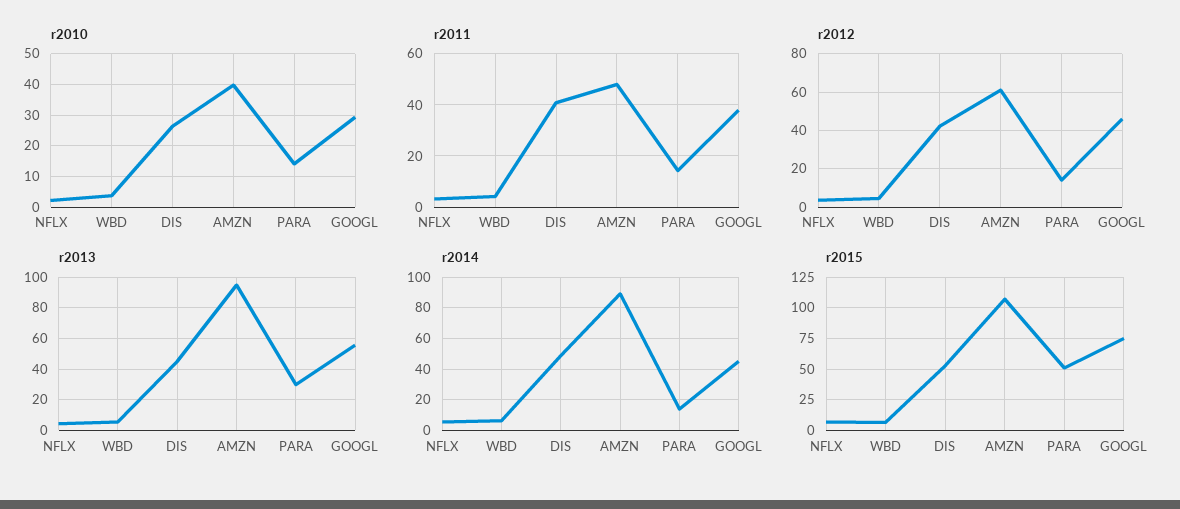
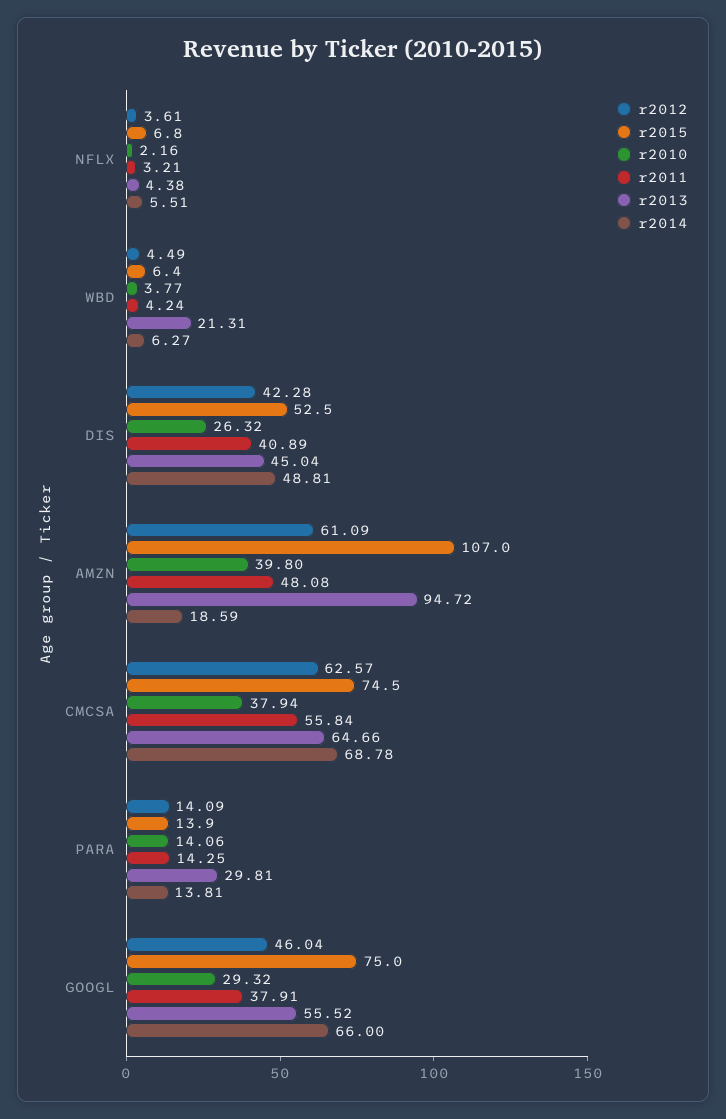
r2013, WBD: 5 -> 21.31
r2014, AMZN: 90 -> 18.59
r2014, GOOGL: 45 -> 66
r2015, PARA: 50 -> 13.9
r2012, CMCSA: none -> 62.57
r2015, CMCSA: none -> 74.5
r2010, CMCSA: none -> 37.94
r2011, CMCSA: none -> 55.84
r2013, CMCSA: none -> 64.66
r2014, CMCSA: none -> 68.78

